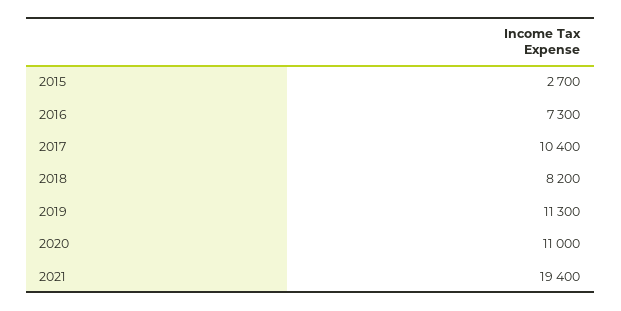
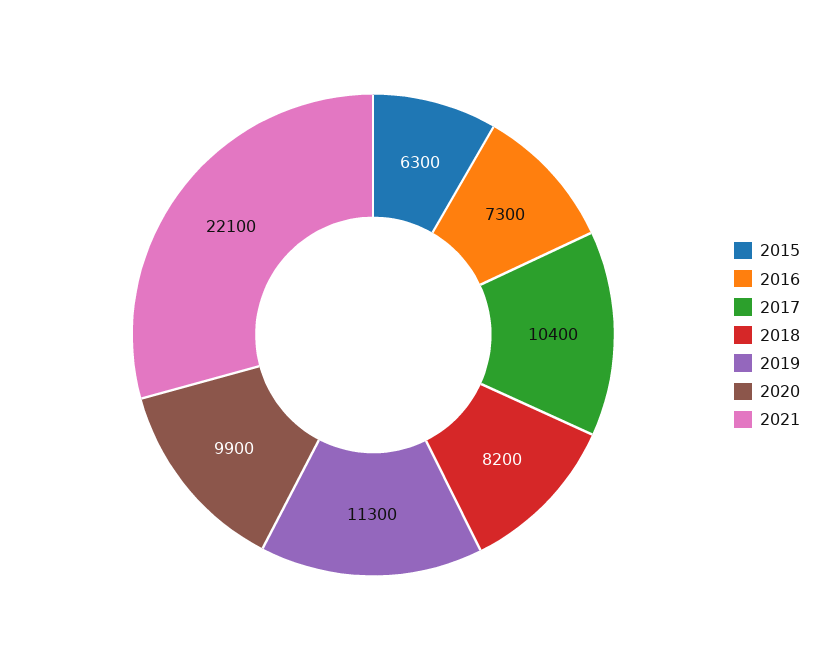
2015: 2700 -> 6300
2020: 11000 -> 9900
2021: 19400 -> 22100

